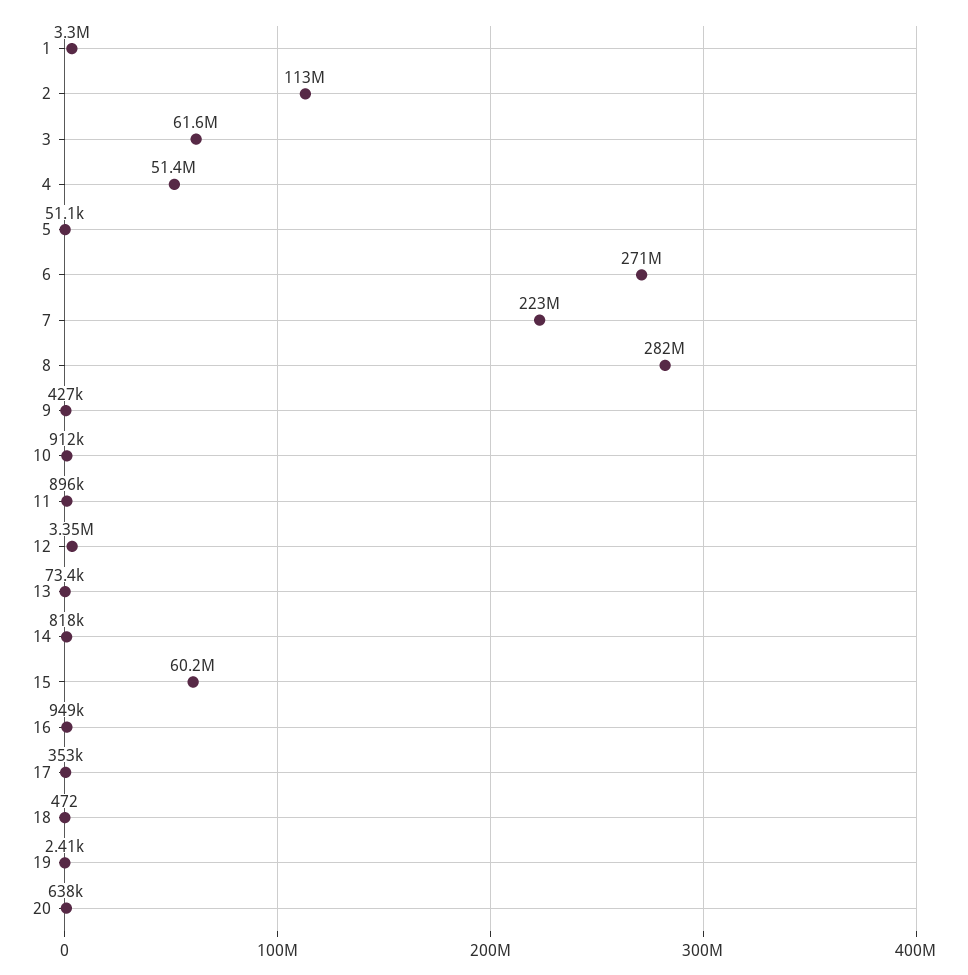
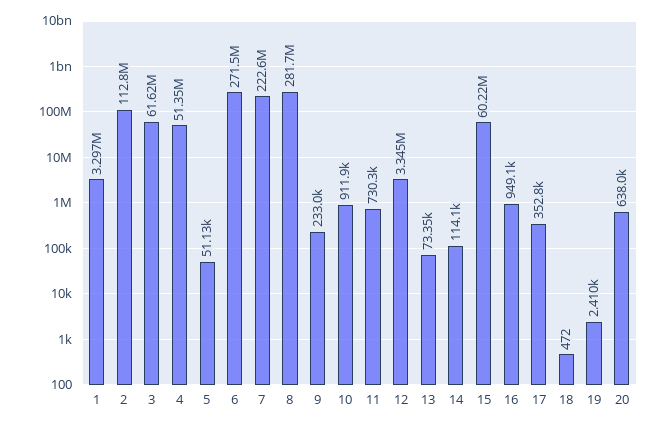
9: 427000 -> 233000
11: 896000 -> 730300
14: 818000 -> 114100

